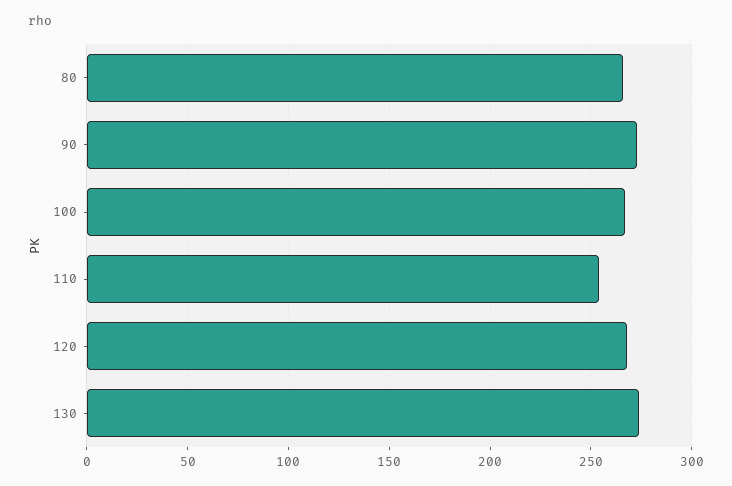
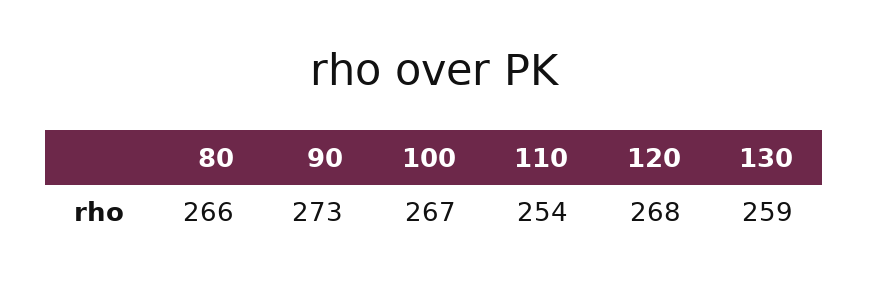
130: 275 -> 259

